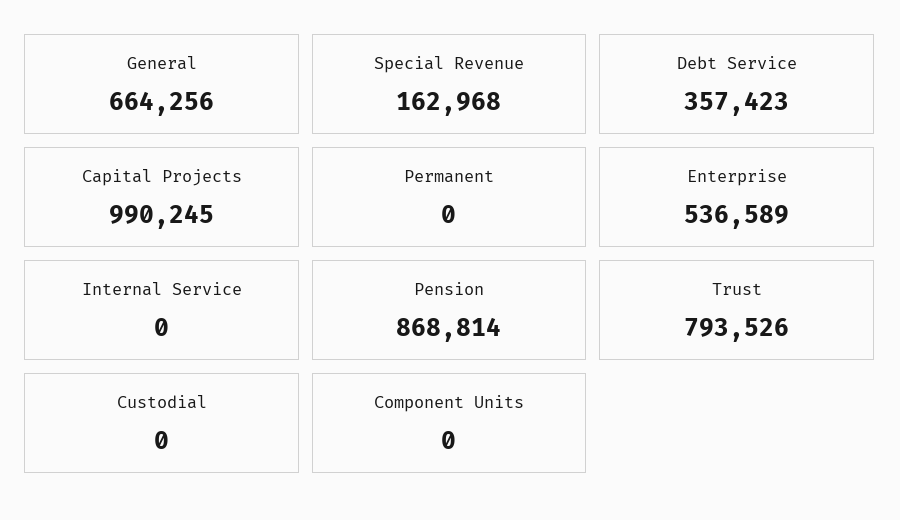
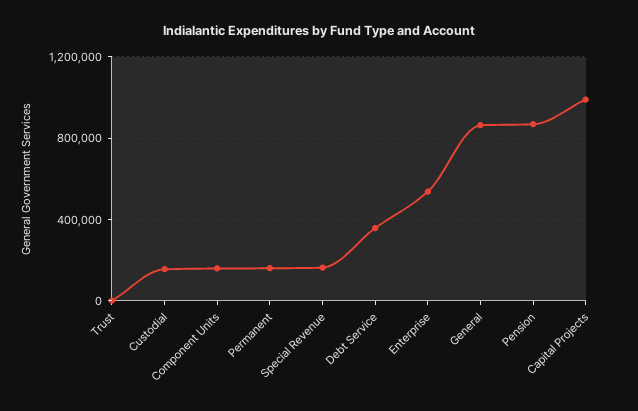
General: 664256 -> 850000
Permanent: 0 -> 150000
Internal Service: 0 -> none
Trust: 793526 -> 0
Custodial: 0 -> 150000
Component Units: 0 -> 150000

